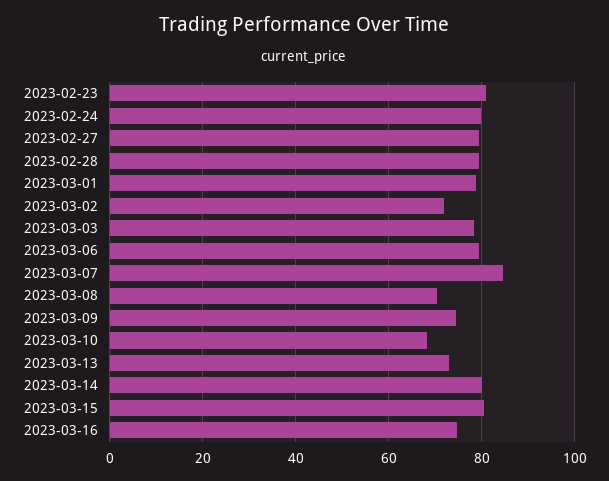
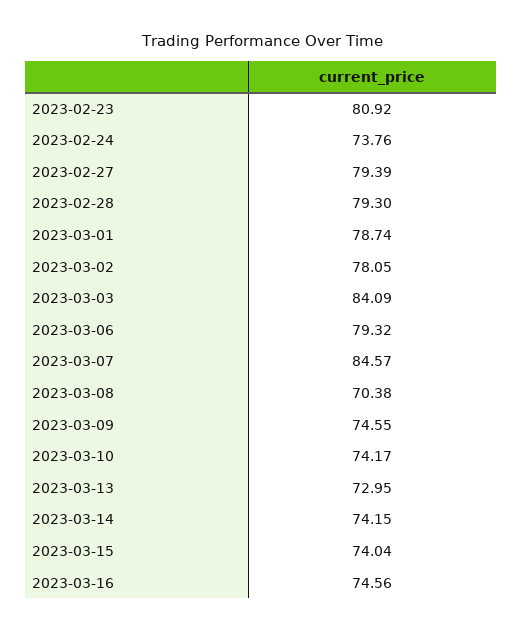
2023-02-24: 80 -> 73.76
2023-03-02: 72 -> 78.05
2023-03-03: 78 -> 84.09
2023-03-10: 68 -> 74.17
2023-03-14: 80 -> 74.15
2023-03-15: 80 -> 74.04

